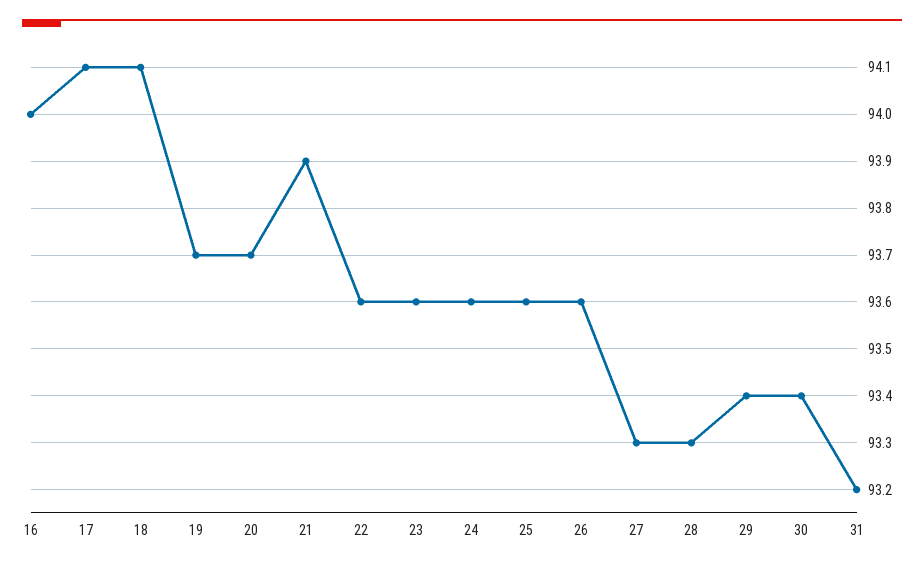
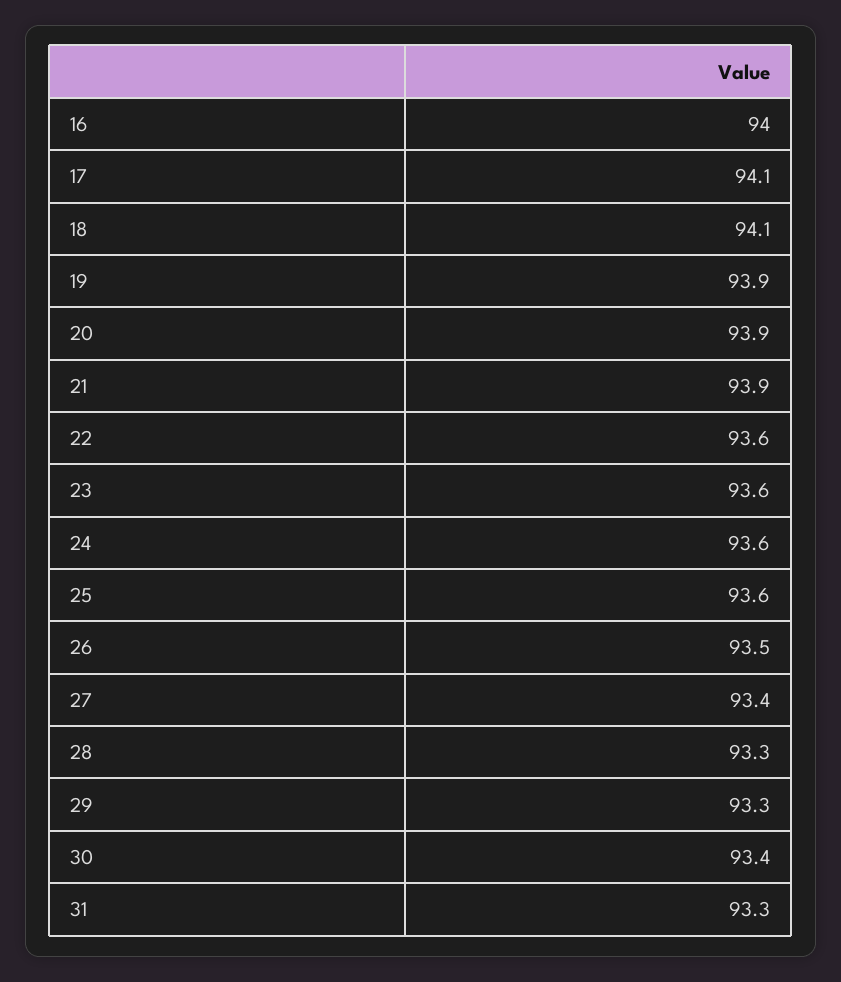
19: 93.7 -> 93.9
20: 93.7 -> 93.9
26: 93.6 -> 93.5
27: 93.3 -> 93.4
29: 93.4 -> 93.3
31: 93.2 -> 93.3

